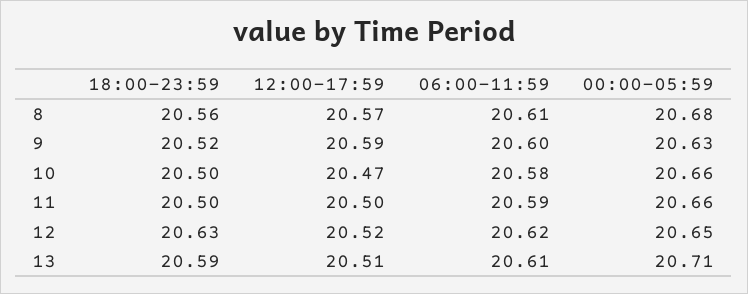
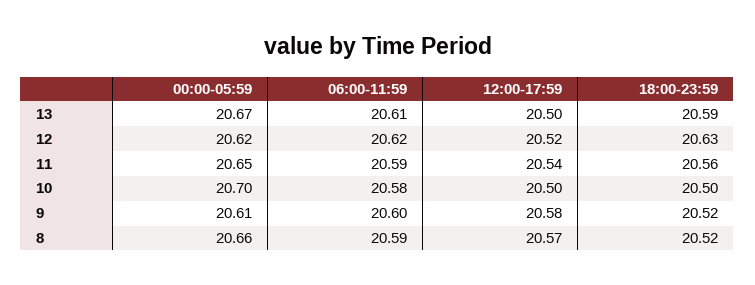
18:00-23:59, 8: 20.56 -> 20.52
06:00-11:59, 8: 20.61 -> 20.59
00:00-05:59, 8: 20.68 -> 20.66
12:00-17:59, 9: 20.59 -> 20.58
00:00-05:59, 9: 20.63 -> 20.61
12:00-17:59, 10: 20.47 -> 20.5
00:00-05:59, 10: 20.66 -> 20.7
18:00-23:59, 11: 20.5 -> 20.56
12:00-17:59, 11: 20.5 -> 20.54
00:00-05:59, 11: 20.66 -> 20.65
00:00-05:59, 12: 20.65 -> 20.62
12:00-17:59, 13: 20.51 -> 20.5
00:00-05:59, 13: 20.71 -> 20.67

